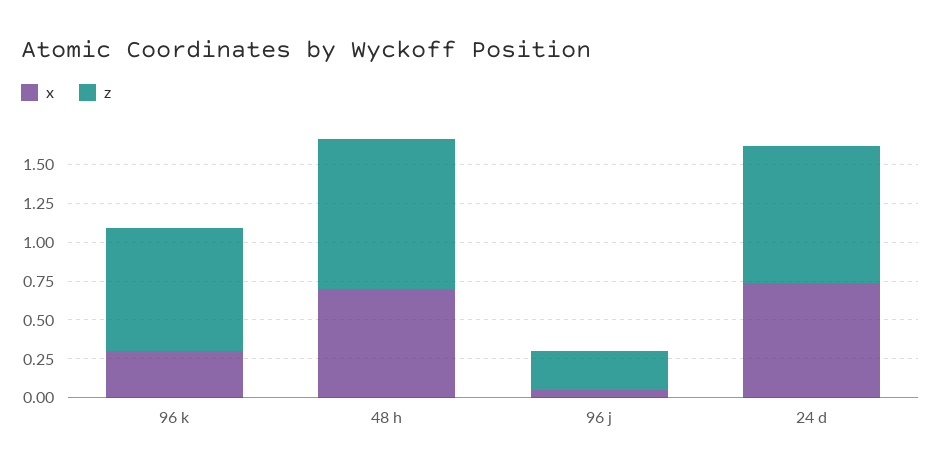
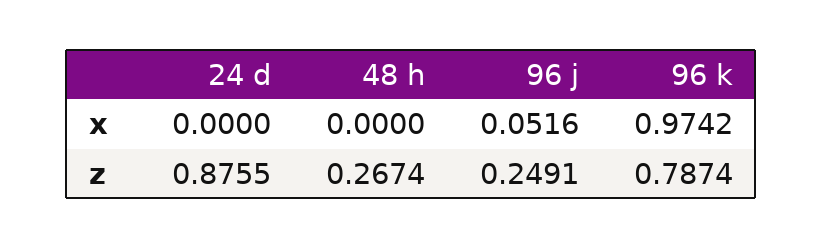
x, 96 k: 0.25 -> 0.9742
x, 48 h: 0.75 -> 0
z, 48 h: 1 -> 0.2674
x, 24 d: 0.75 -> 0

